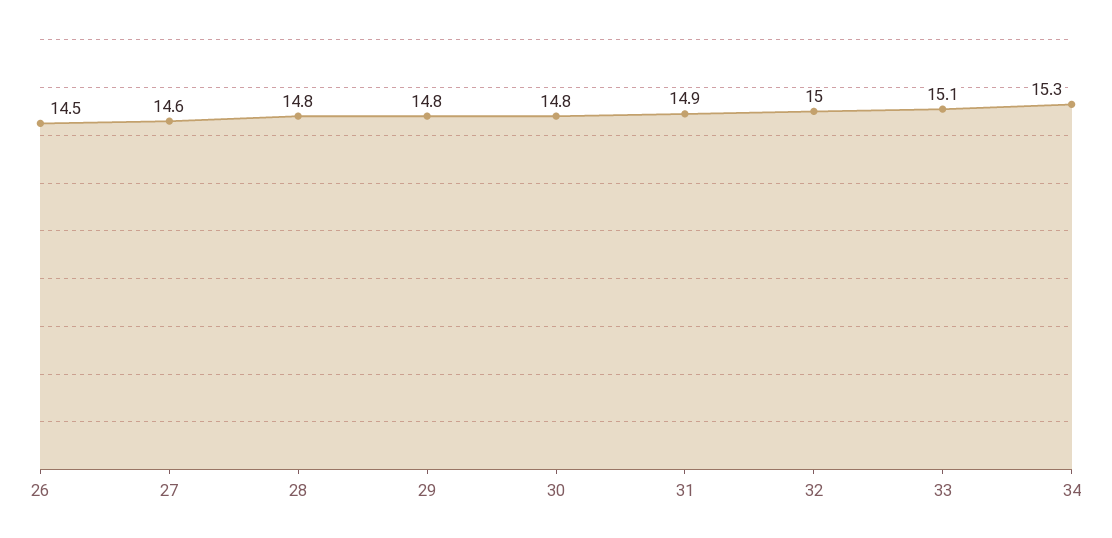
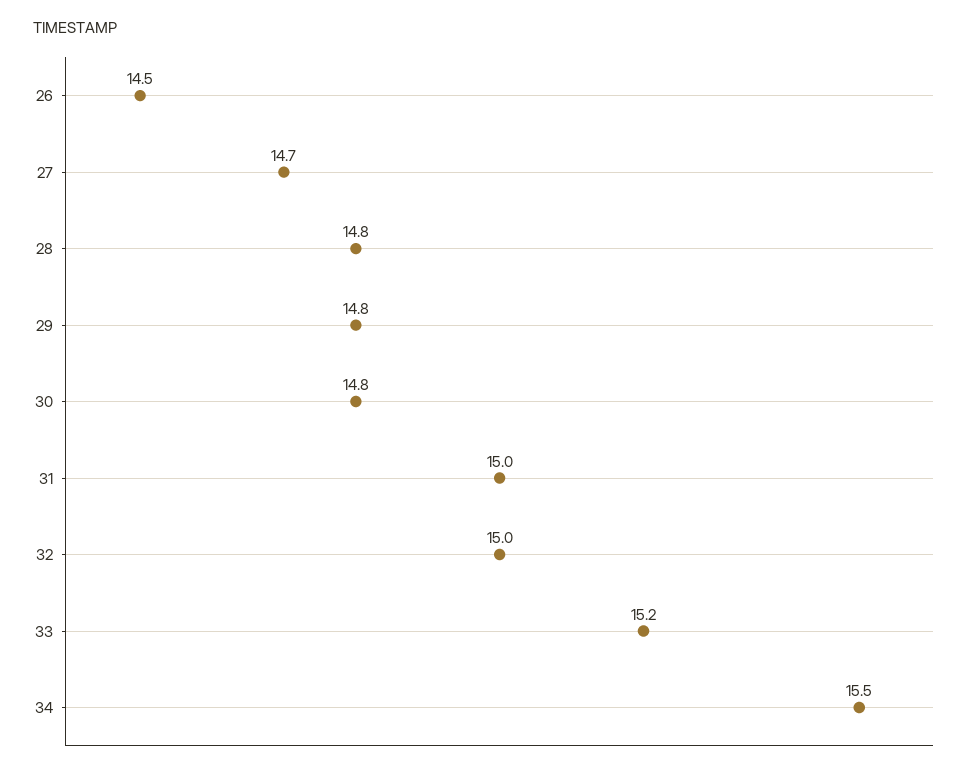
27: 14.6 -> 14.7
31: 14.9 -> 15
33: 15.1 -> 15.2
34: 15.3 -> 15.5

